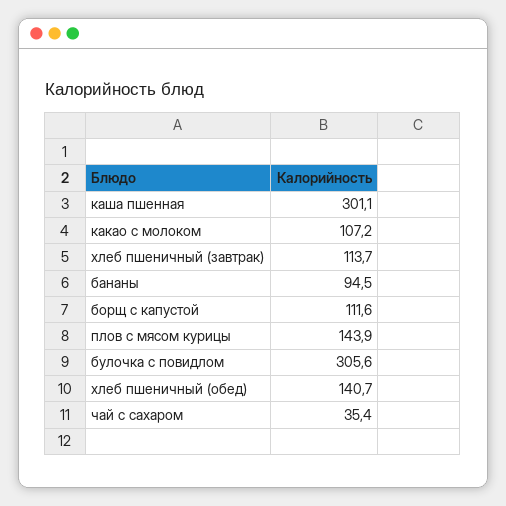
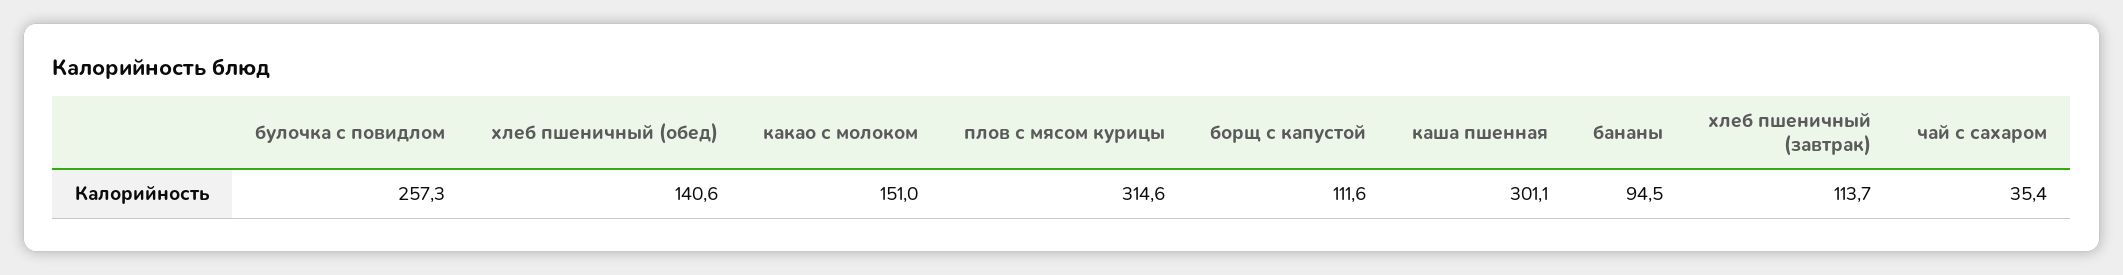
какао с молоком: 107.2 -> 151
плов с мясом курицы: 143.9 -> 314.6
булочка с повидлом: 305.6 -> 257.3
хлеб пшеничный (обед): 140.7 -> 140.6

